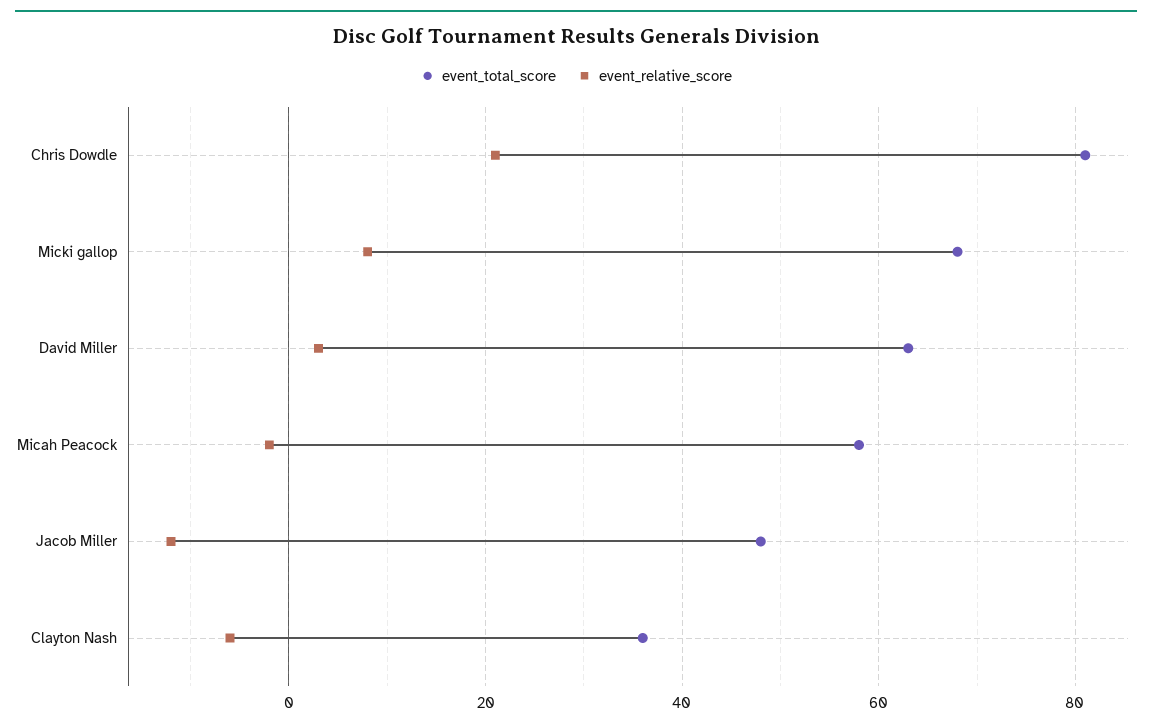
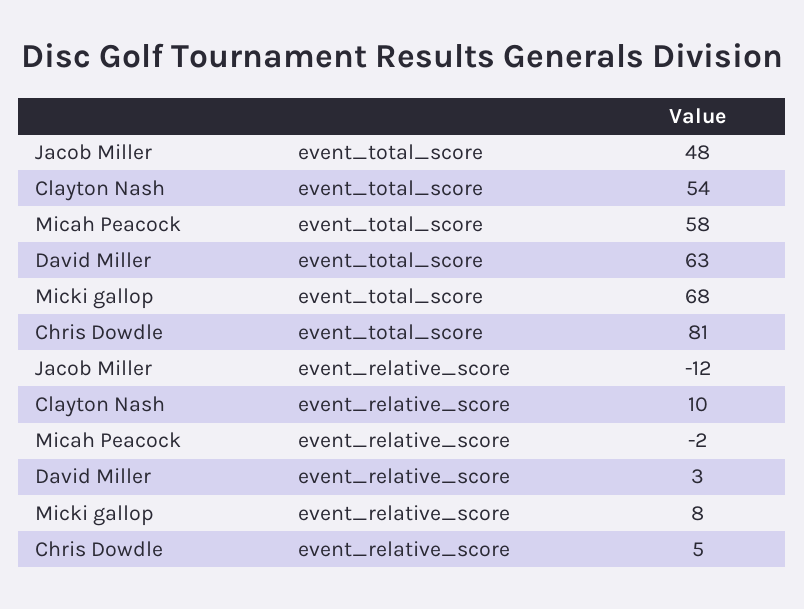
event_relative_score, Chris Dowdle: 20 -> 5
event_total_score, Clayton Nash: 35 -> 54
event_relative_score, Clayton Nash: -5 -> 10

